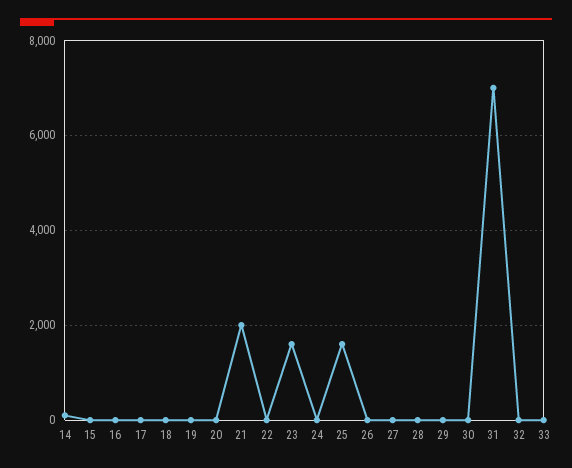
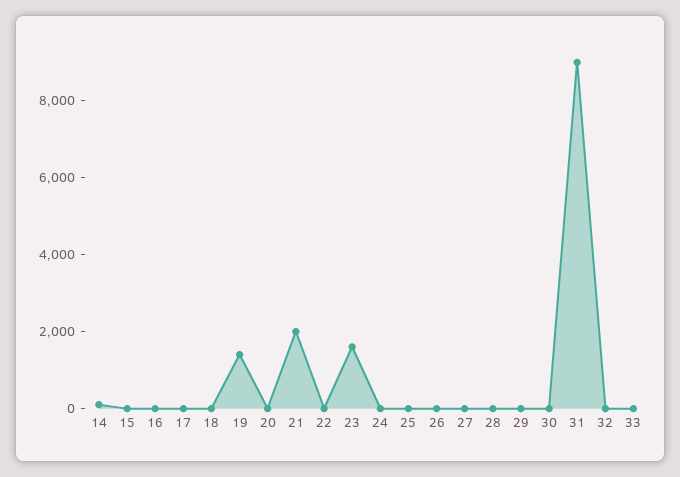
19: 0 -> 1500
25: 1600 -> 0
31: 7000 -> 9000

